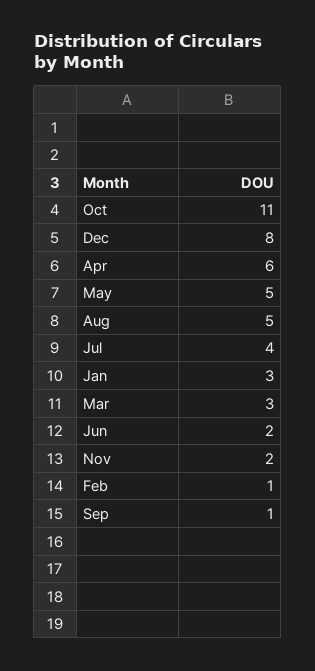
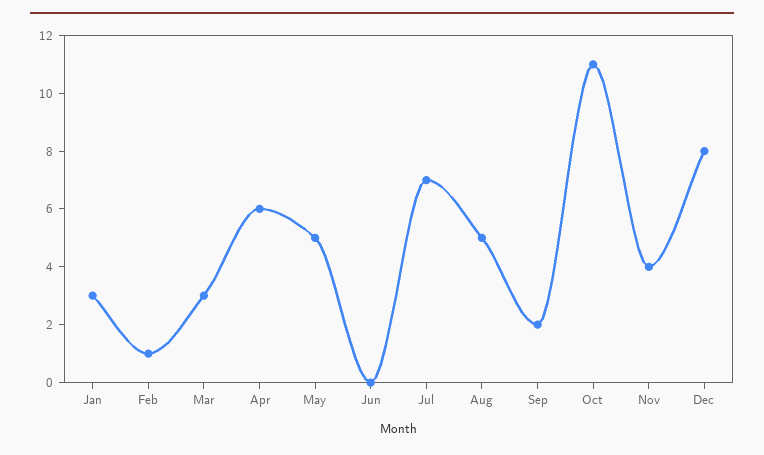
Jul: 4 -> 7
Jun: 2 -> 0
Nov: 2 -> 4
Sep: 1 -> 2

